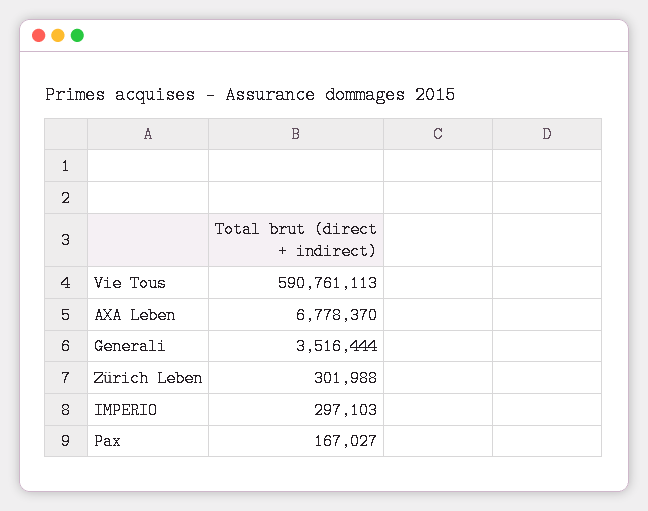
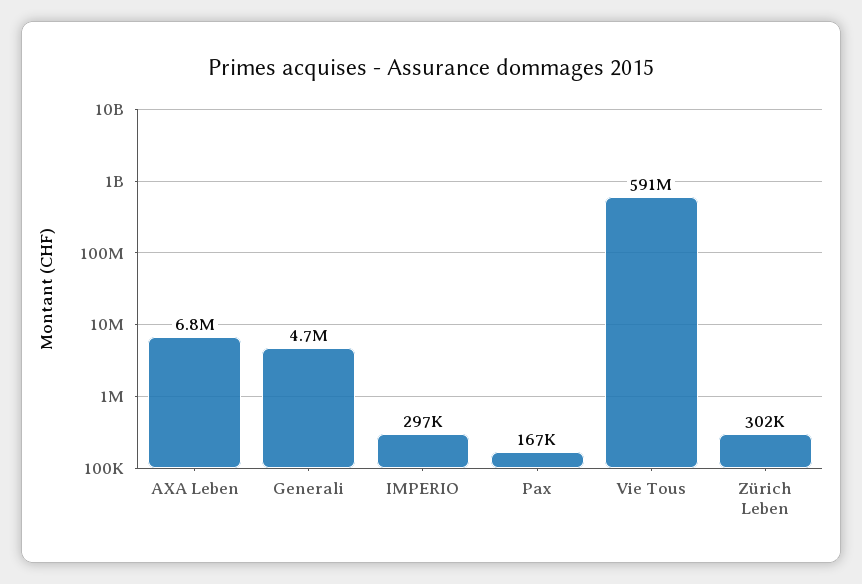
Generali: 3516444 -> 4700000

